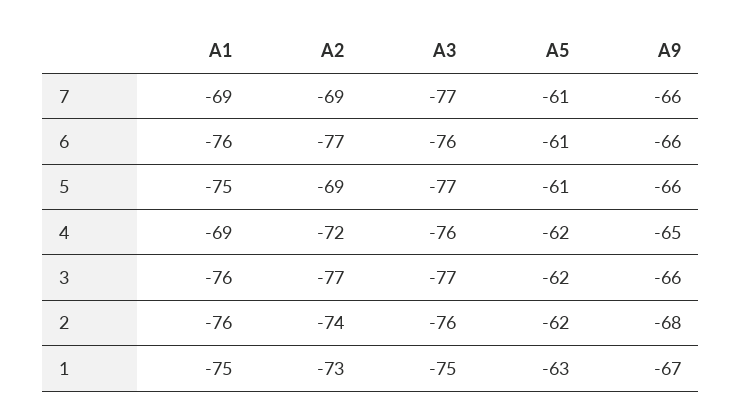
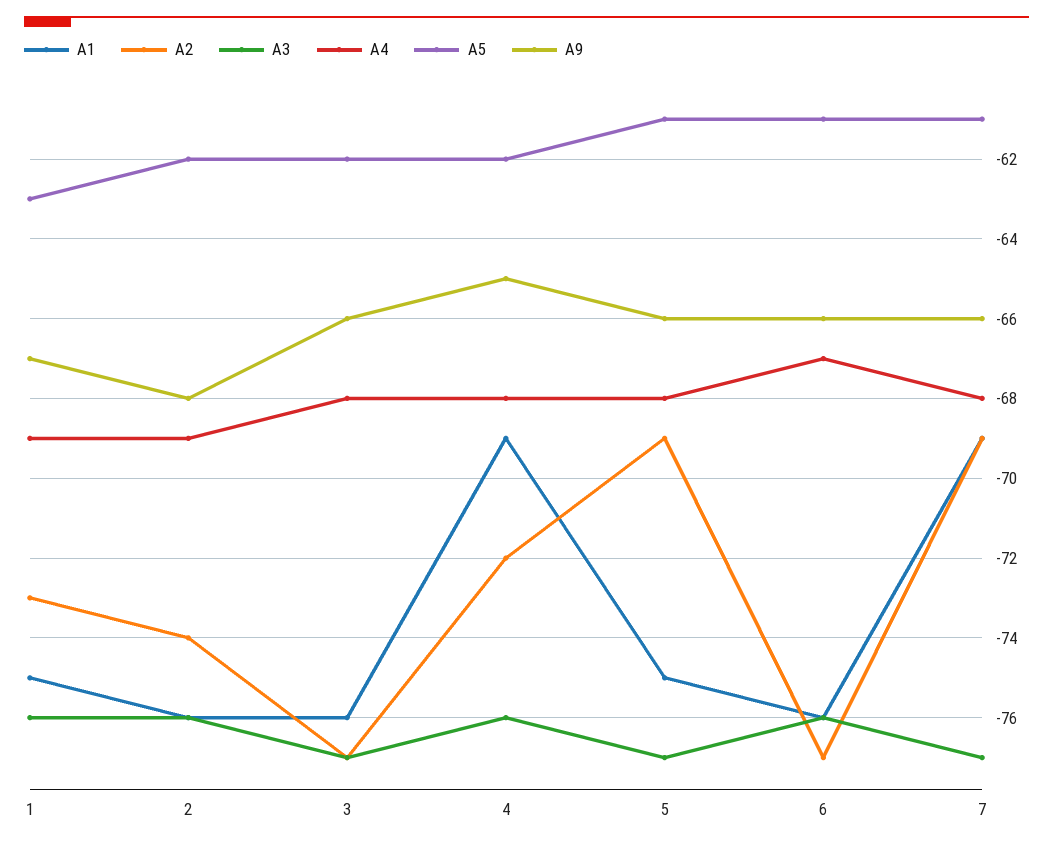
A3, 1: -75 -> -76
A4, 1: none -> -69
A4, 2: none -> -69
A4, 3: none -> -68
A4, 4: none -> -68
A4, 5: none -> -68
A4, 6: none -> -67
A4, 7: none -> -68

